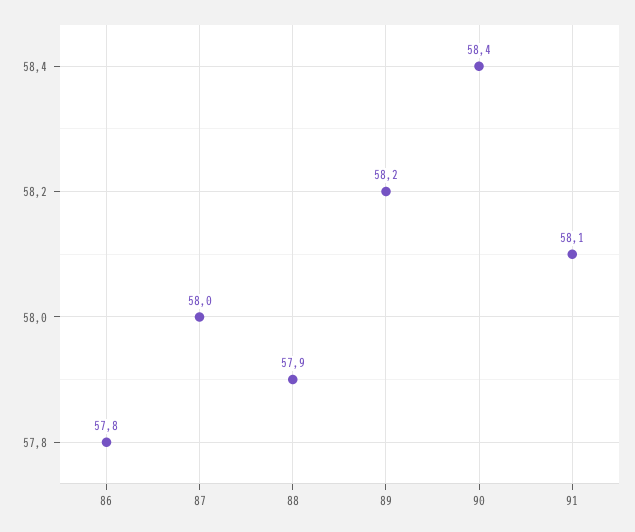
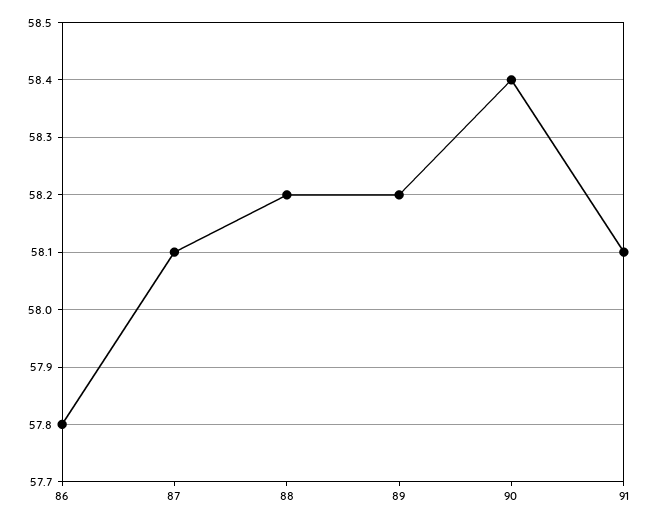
87: 58 -> 58.1
88: 57.9 -> 58.2

